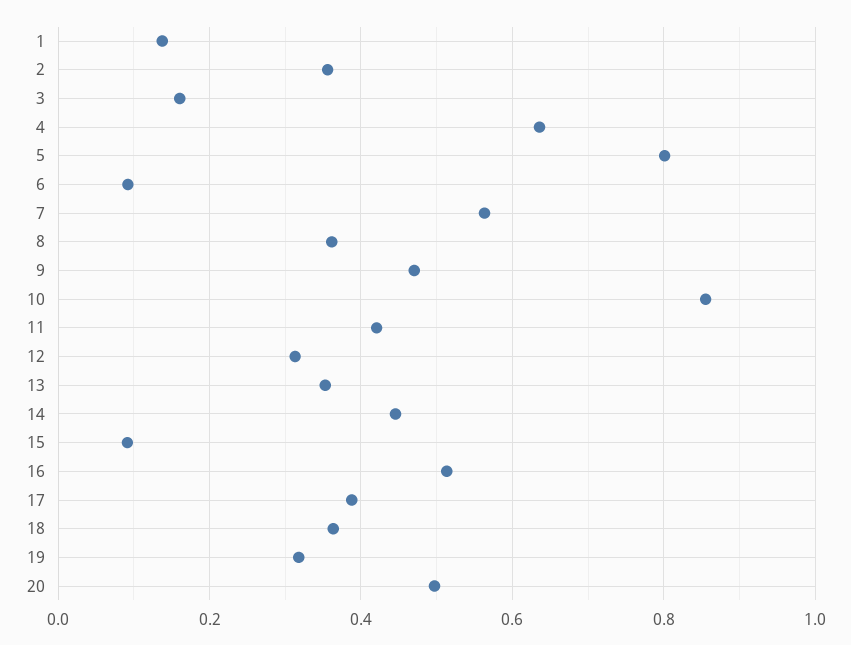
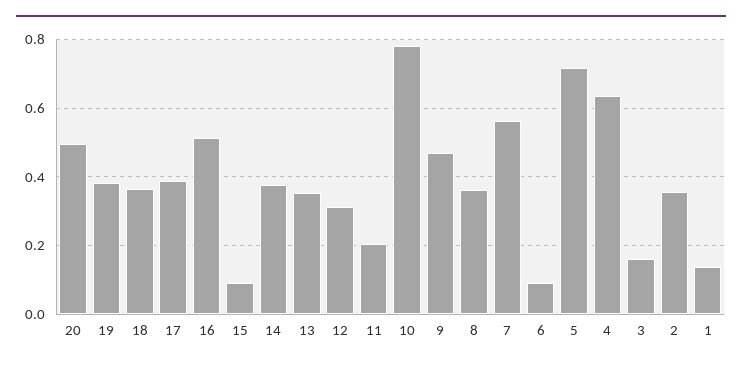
5: 0.8 -> 0.72
10: 0.86 -> 0.78
11: 0.42 -> 0.2
14: 0.44 -> 0.38
19: 0.32 -> 0.38

